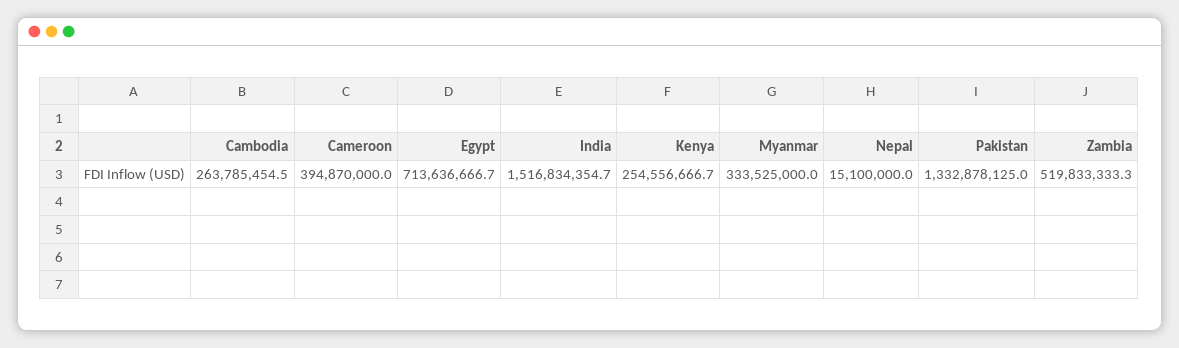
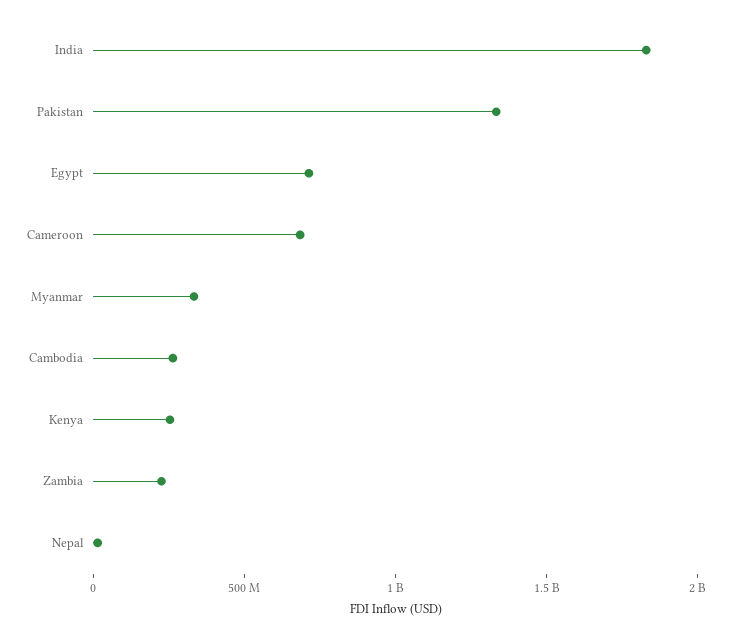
Cameroon: 394870000 -> 700000000
India: 1516834354.7 -> 1800000000
Zambia: 519833333.3 -> 200000000

